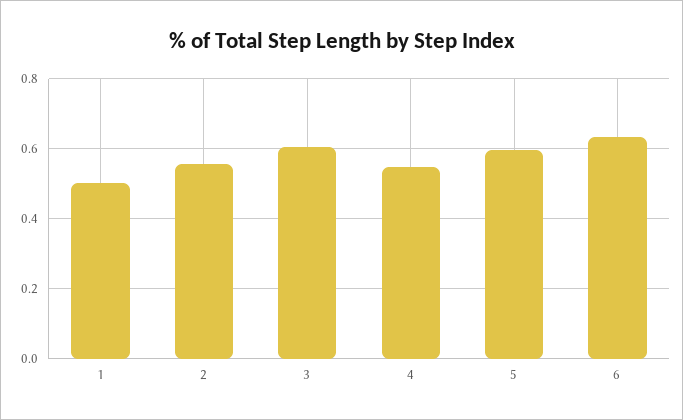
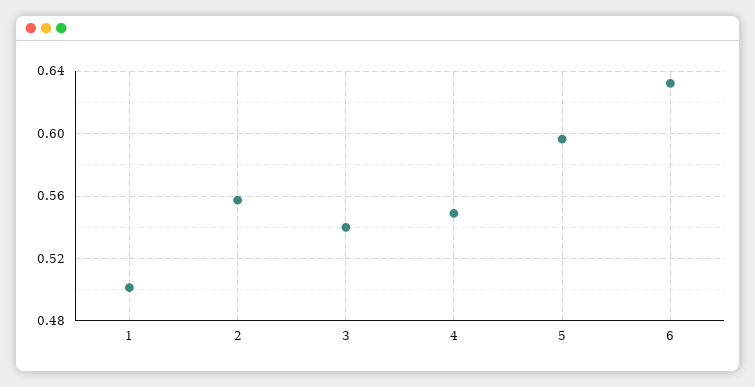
3: 0.6 -> 0.54

